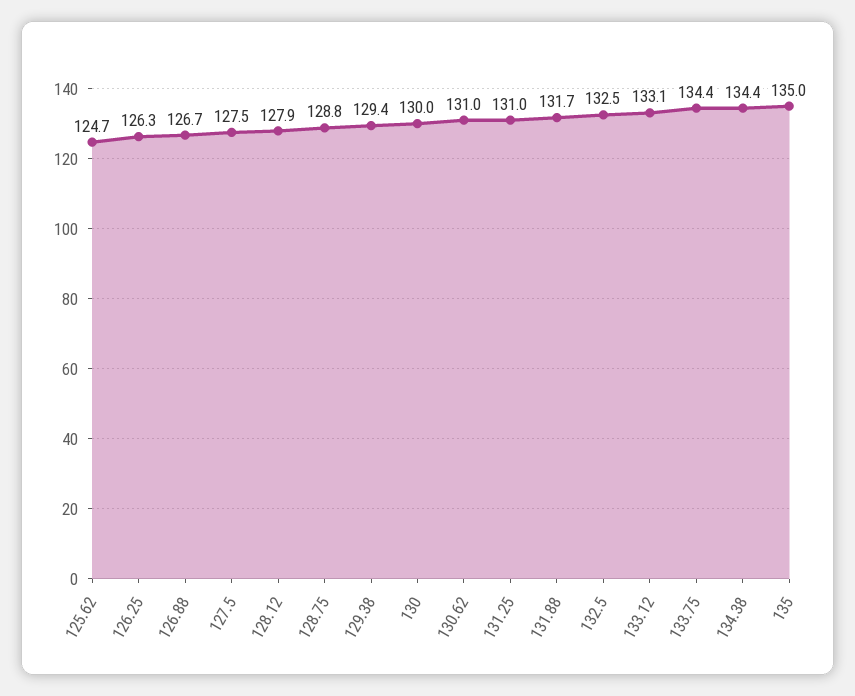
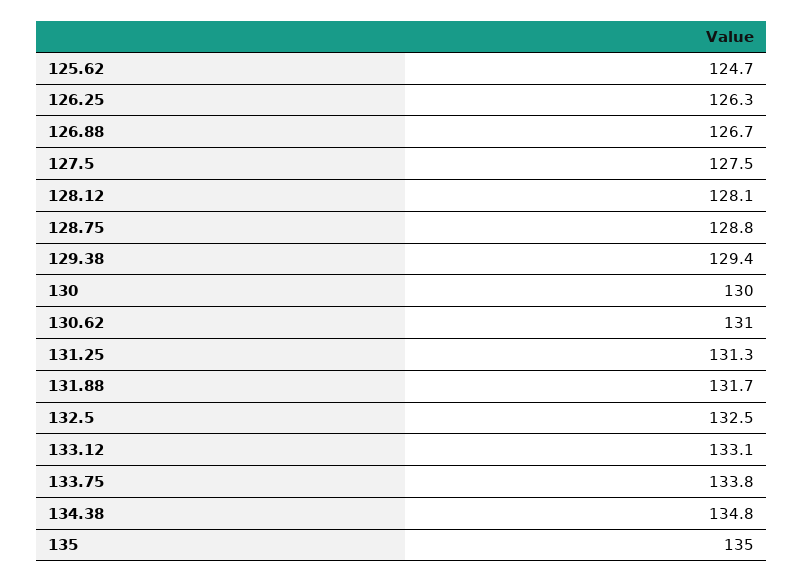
128.12: 127.9 -> 128.1
131.25: 131 -> 131.3
133.75: 134.4 -> 133.8
134.38: 134.4 -> 134.8

